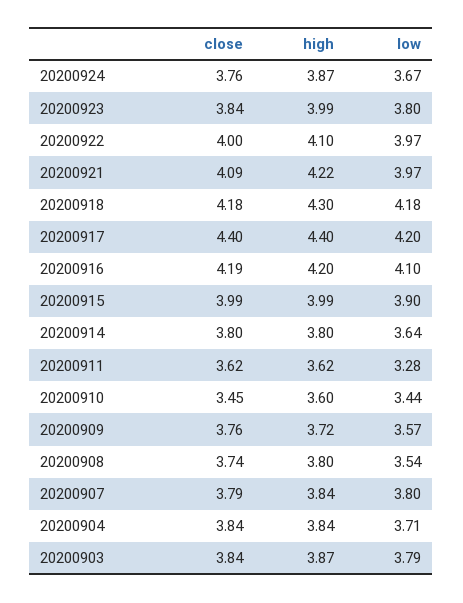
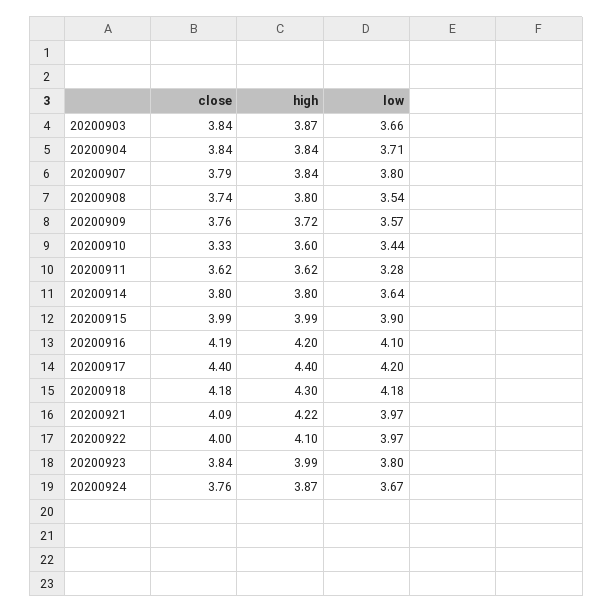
close, 20200910: 3.45 -> 3.33
low, 20200903: 3.79 -> 3.66

